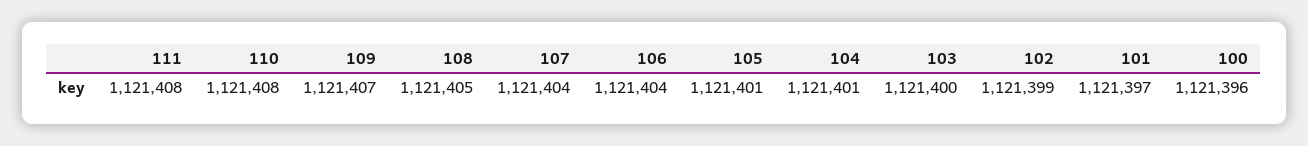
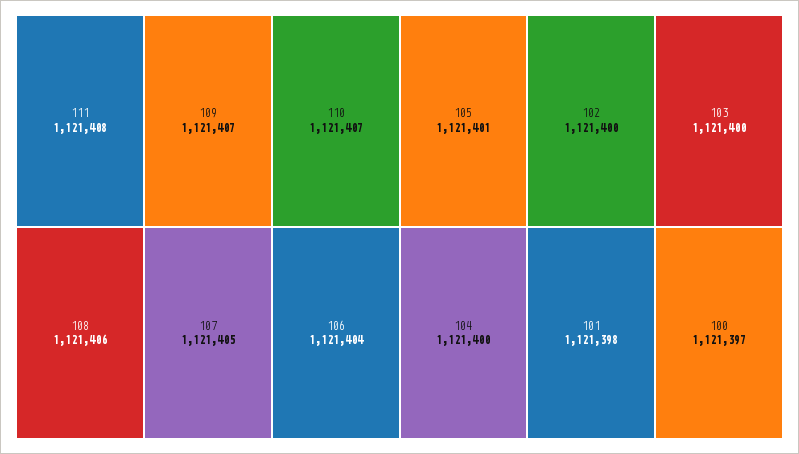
110: 1121408 -> 1121407
108: 1121405 -> 1121406
107: 1121404 -> 1121405
104: 1121401 -> 1121400
102: 1121399 -> 1121400
101: 1121397 -> 1121398
100: 1121396 -> 1121397

